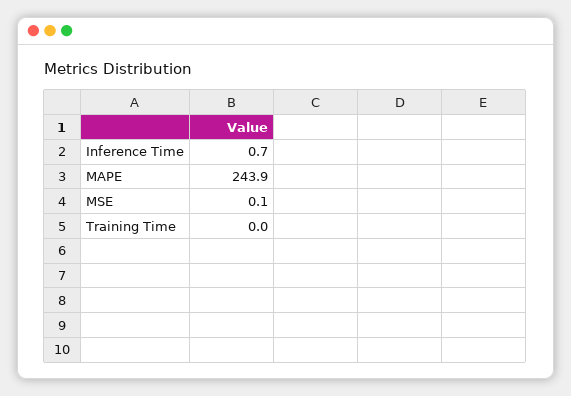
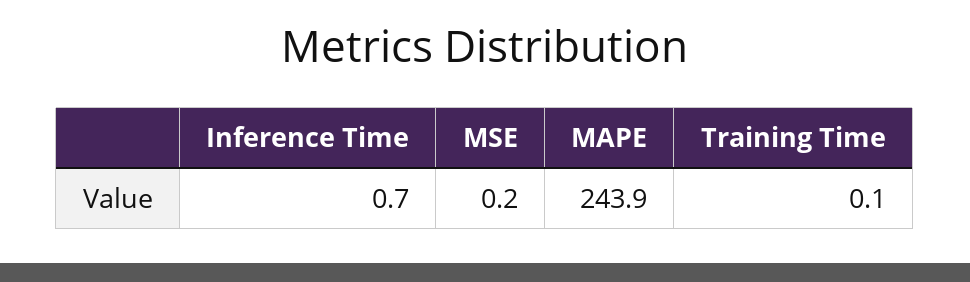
MSE: 0.1 -> 0.2
Training Time: 0 -> 0.1

